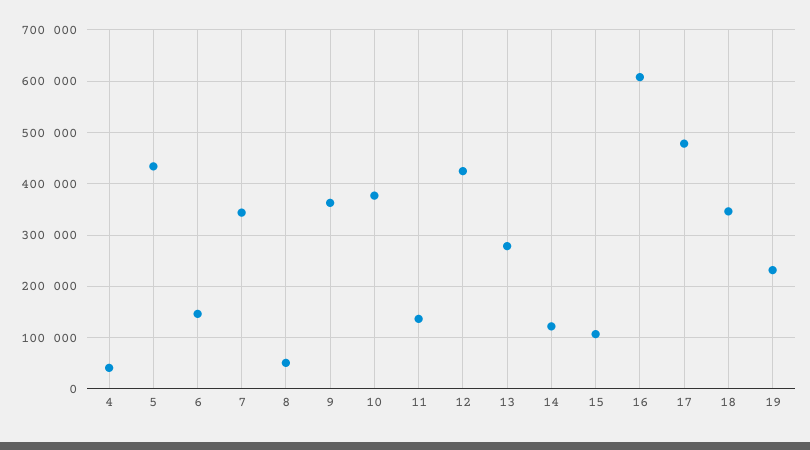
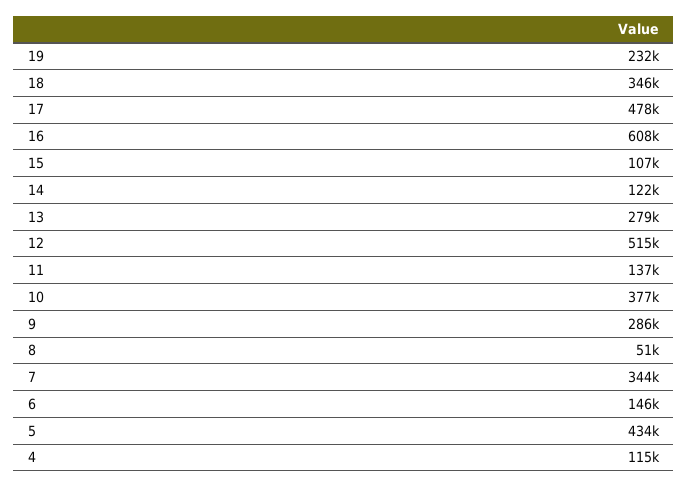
4: 40000 -> 115000
9: 360000 -> 286000
12: 420000 -> 515000

